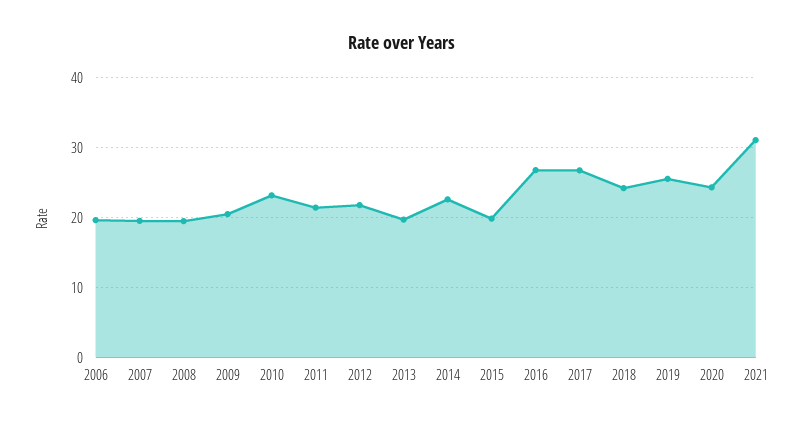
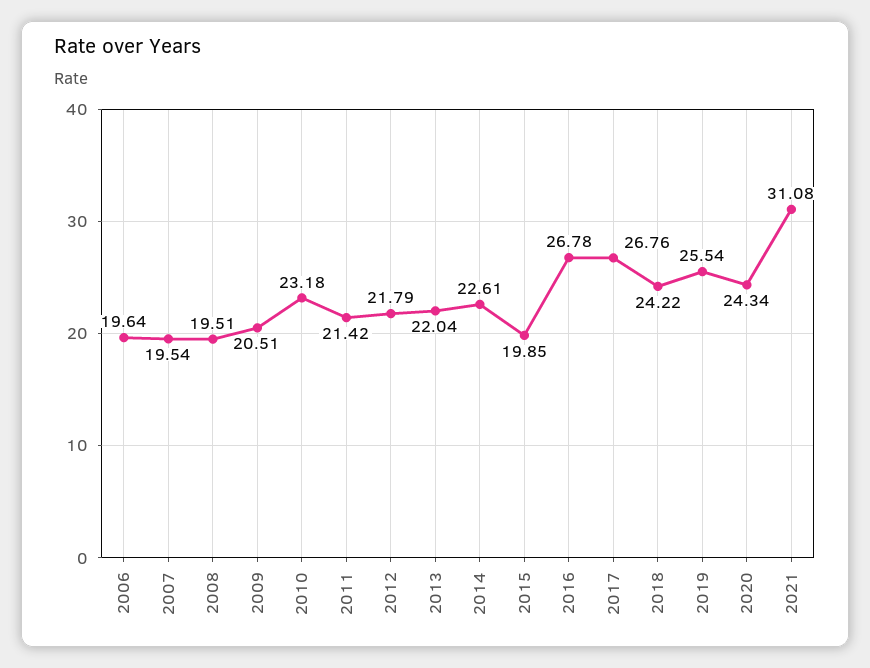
2013: 20 -> 22.04

